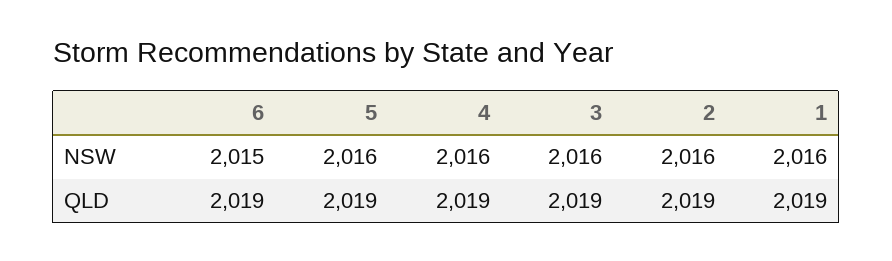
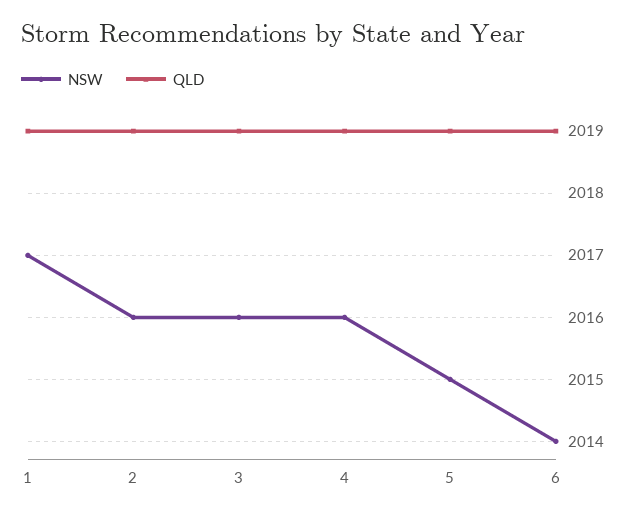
NSW, 6: 2015 -> 2014
NSW, 5: 2016 -> 2015
NSW, 1: 2016 -> 2017

